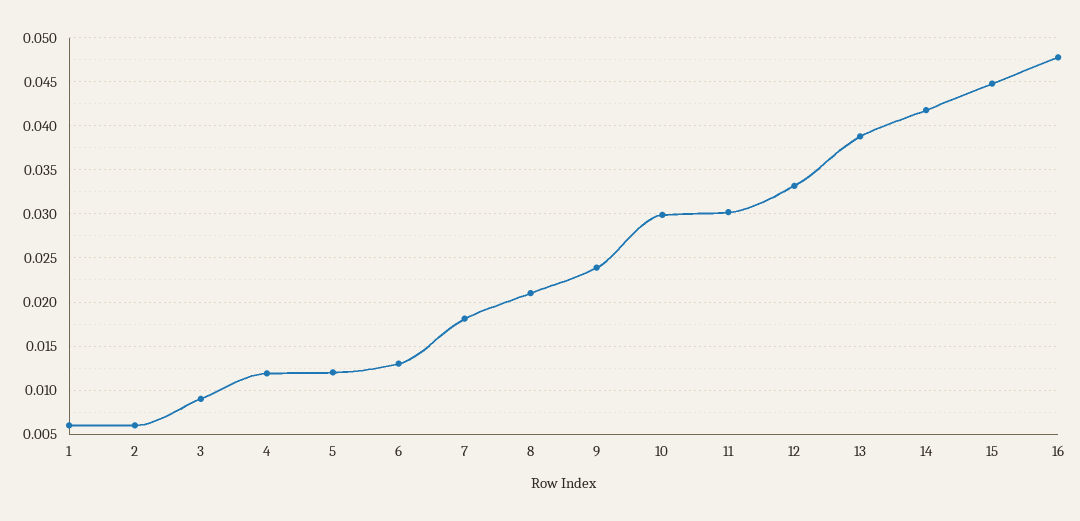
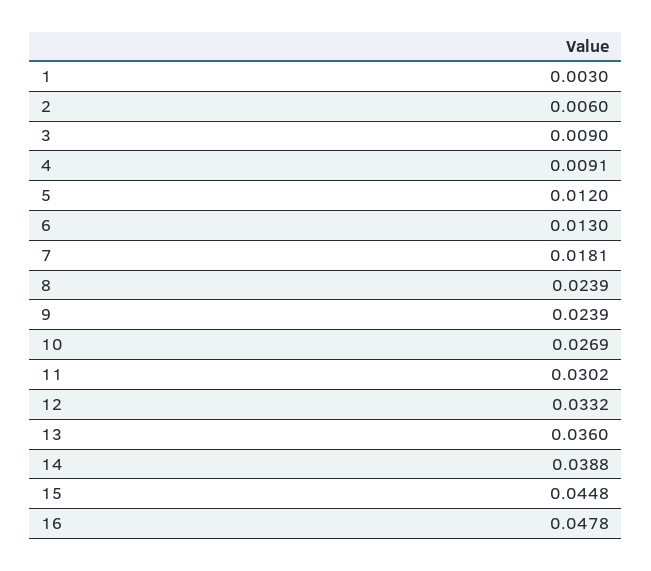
1: 0.006 -> 0.003
4: 0.012 -> 0.0091
8: 0.021 -> 0.0239
10: 0.03 -> 0.0269
13: 0.039 -> 0.036
14: 0.042 -> 0.0388

